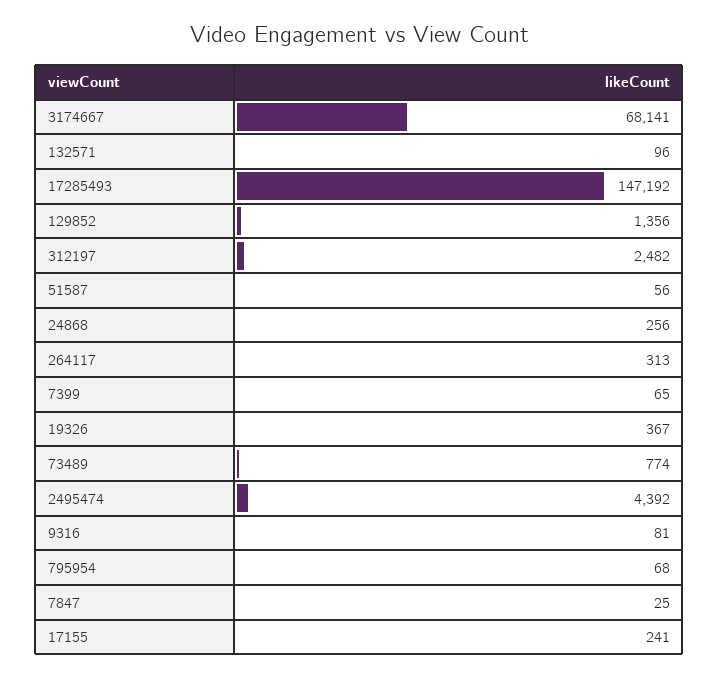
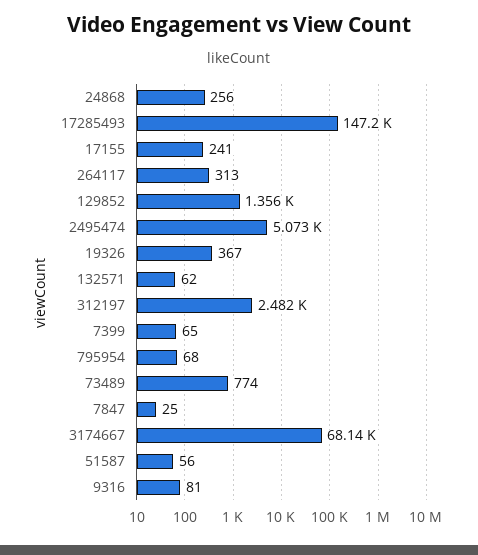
132571: 96 -> 62
2495474: 4392 -> 5073

